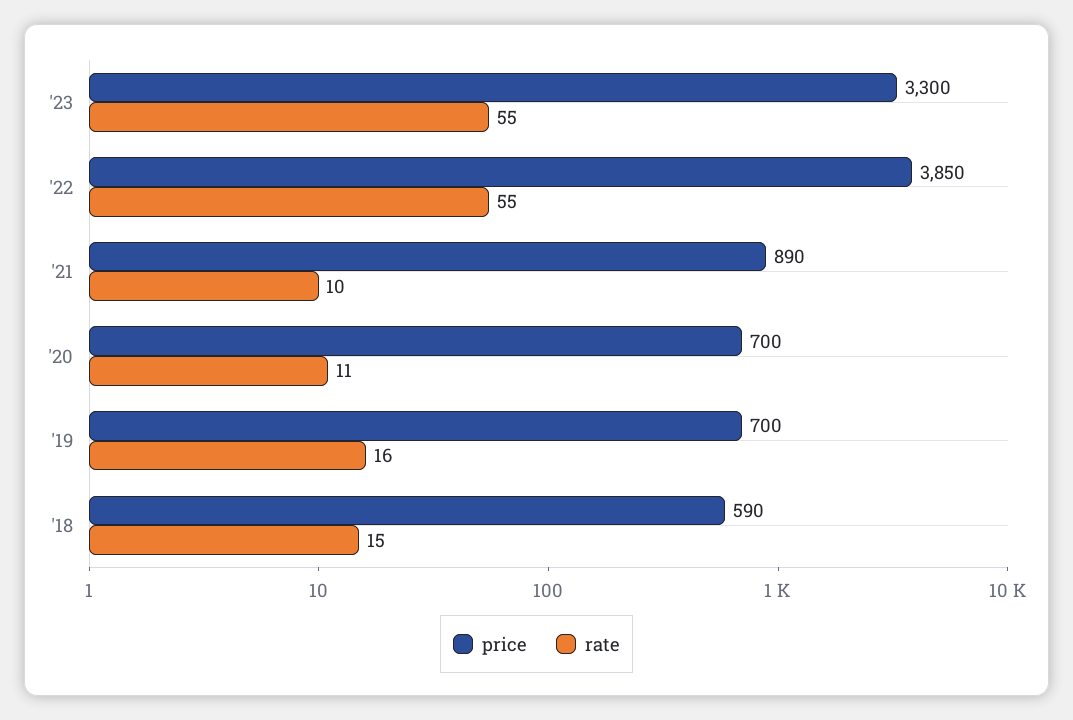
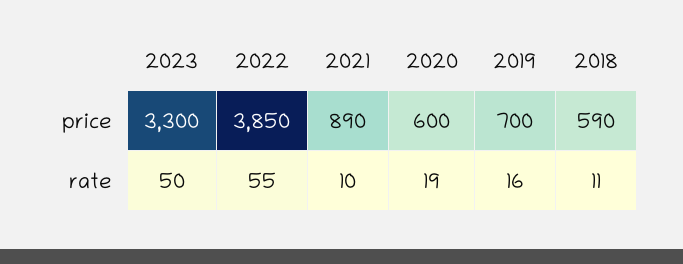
rate, '23: 55 -> 50
price, '20: 700 -> 600
rate, '20: 11 -> 19
rate, '18: 15 -> 11

